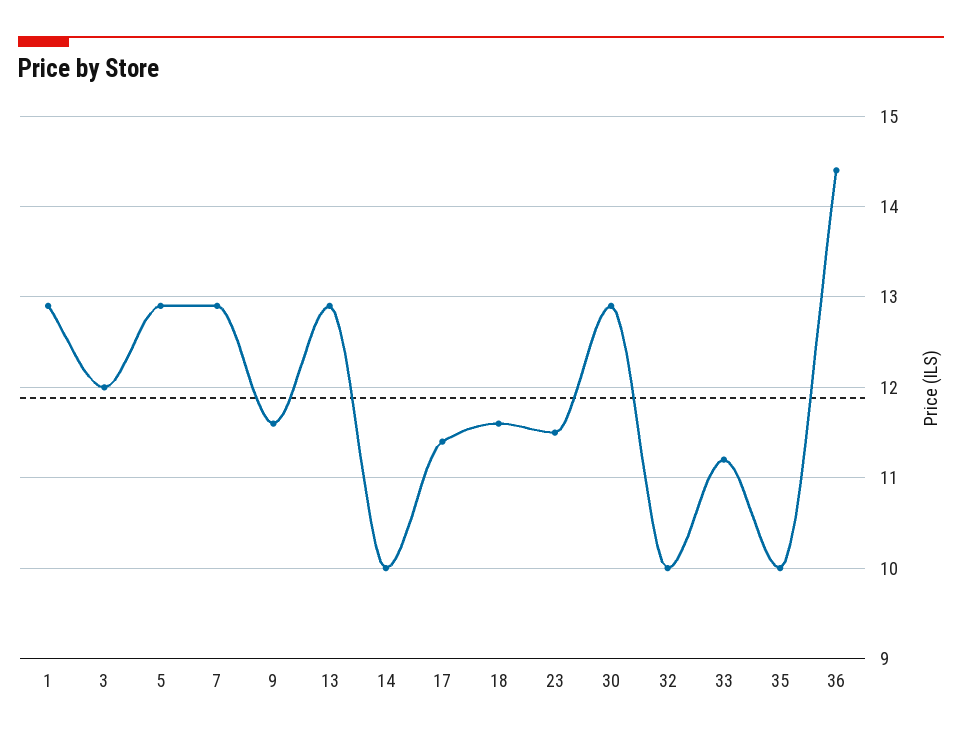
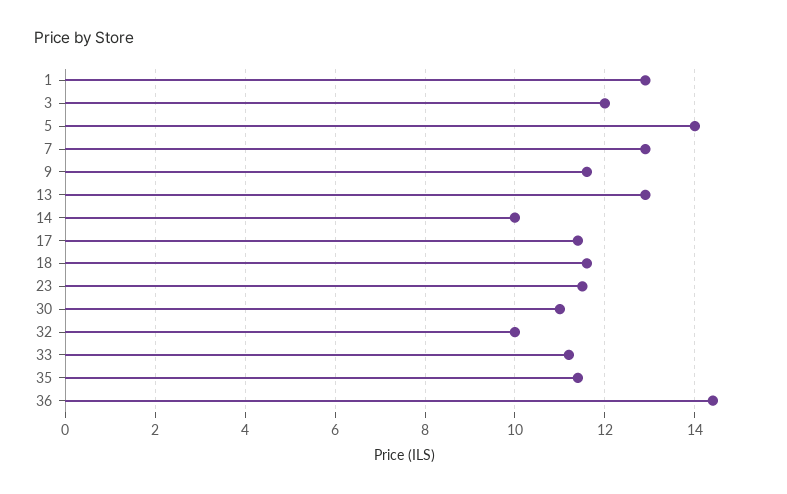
5: 12.9 -> 14
30: 12.9 -> 11
35: 10 -> 11.5

